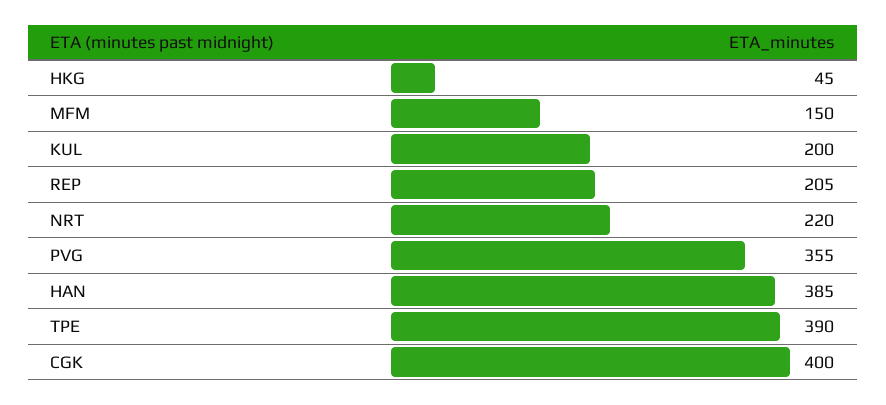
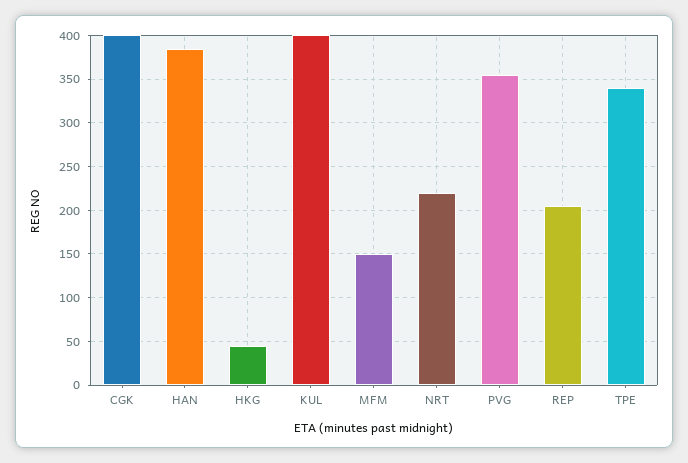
KUL: 200 -> 400
TPE: 390 -> 340

